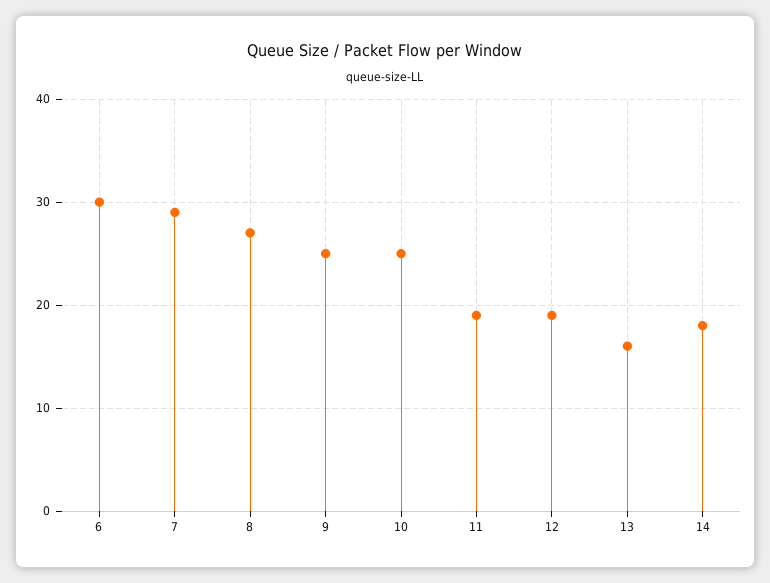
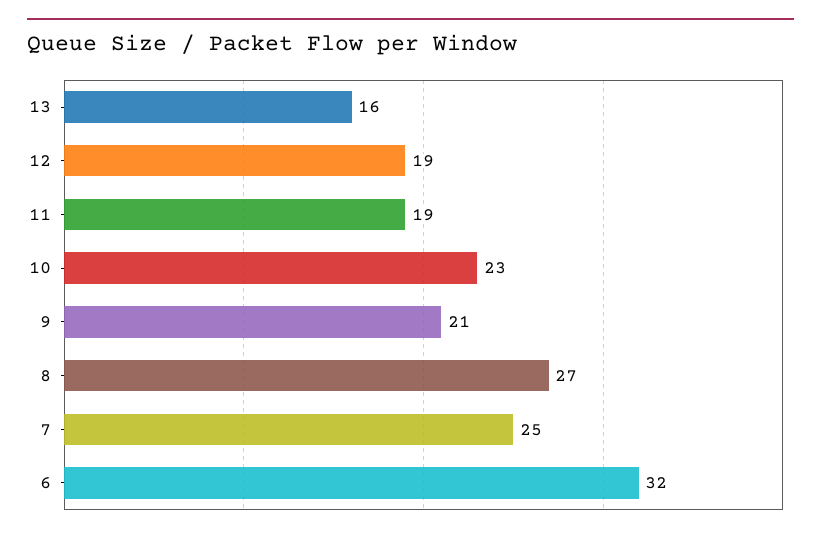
6: 30 -> 32
7: 29 -> 25
9: 25 -> 21
10: 25 -> 23
14: 18 -> none

